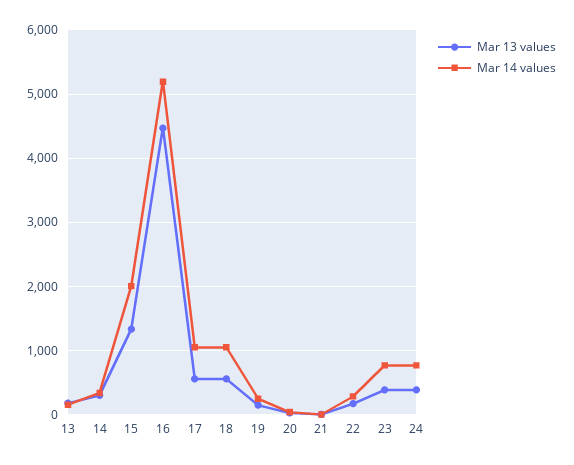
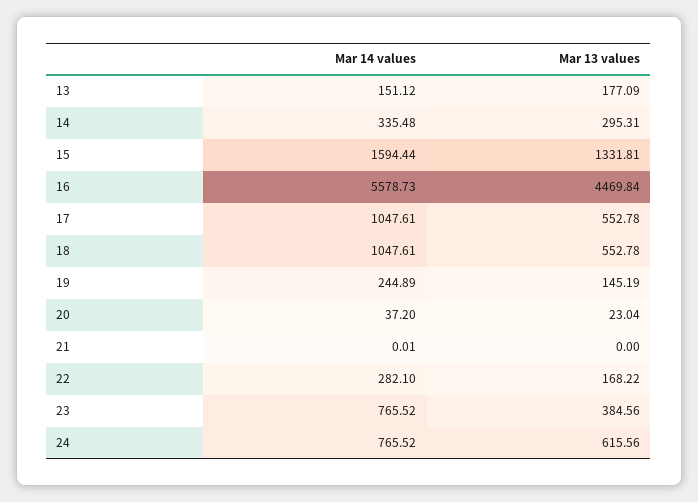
Mar 14 values, 15: 2000 -> 1594.44
Mar 14 values, 16: 5200 -> 5578.73
Mar 13 values, 24: 400 -> 615.56

